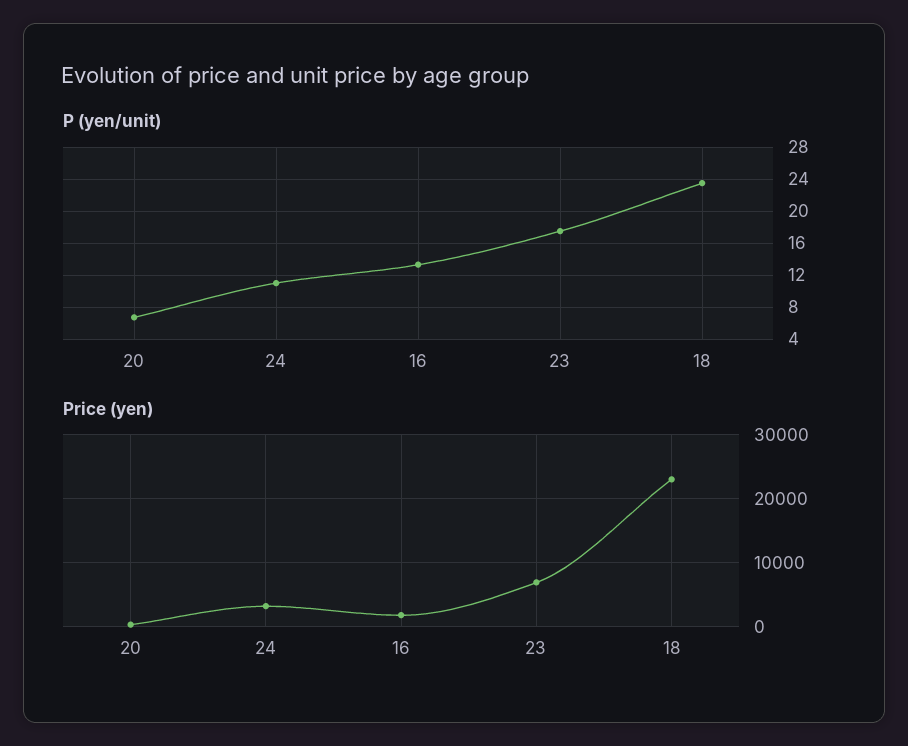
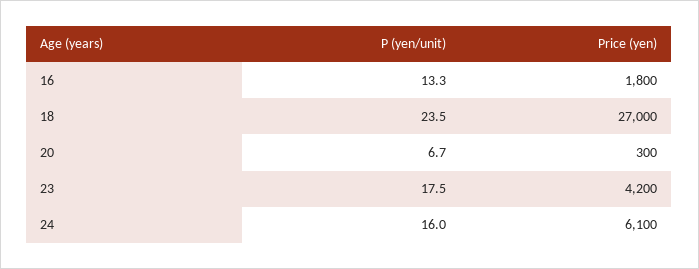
P (yen/unit), 24: 11 -> 16
Price (yen), 24: 3000 -> 6100
Price (yen), 23: 7000 -> 4200
Price (yen), 18: 23000 -> 27000

